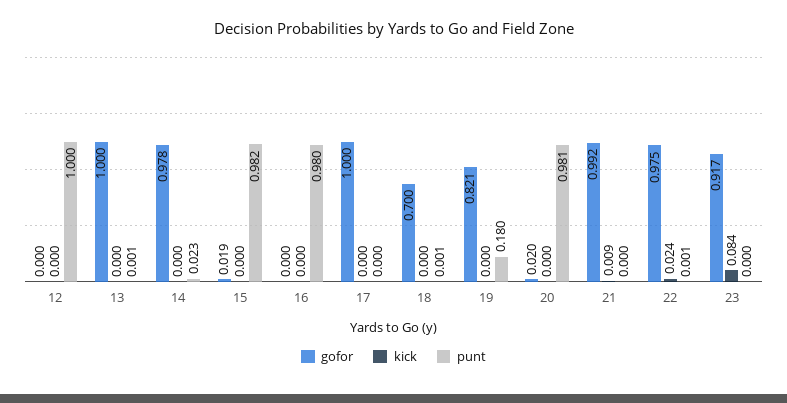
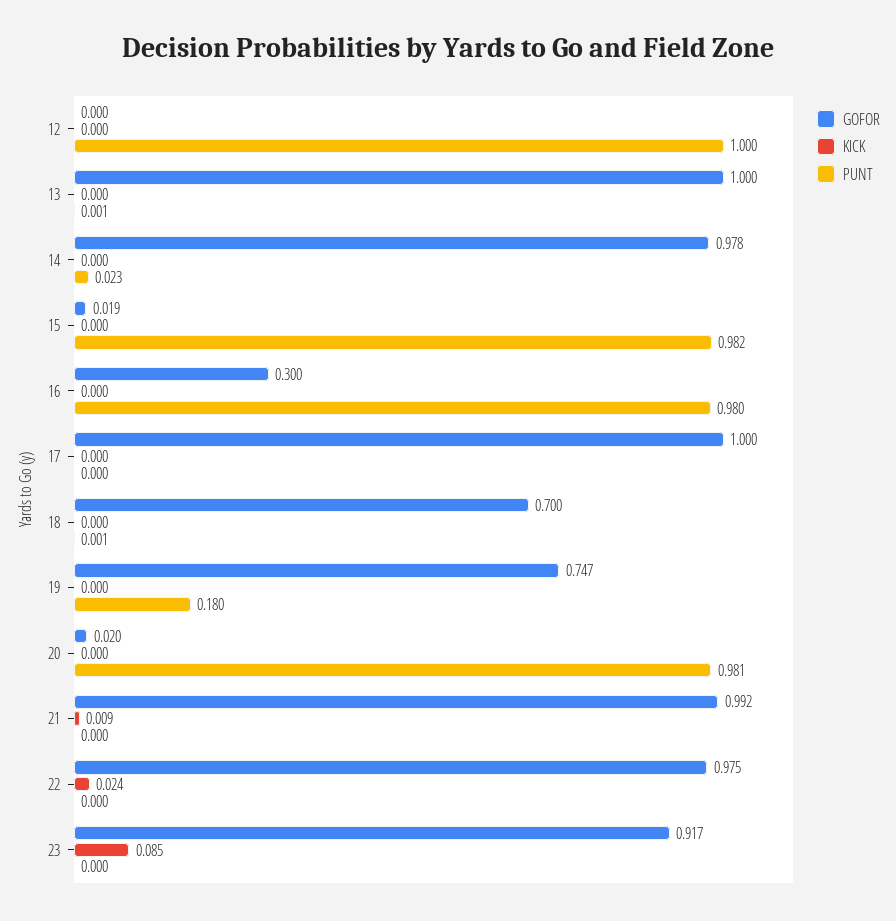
gofor, 16: 0 -> 0.3
gofor, 19: 0.821 -> 0.747
punt, 22: 0.001 -> 0
kick, 23: 0.084 -> 0.085

